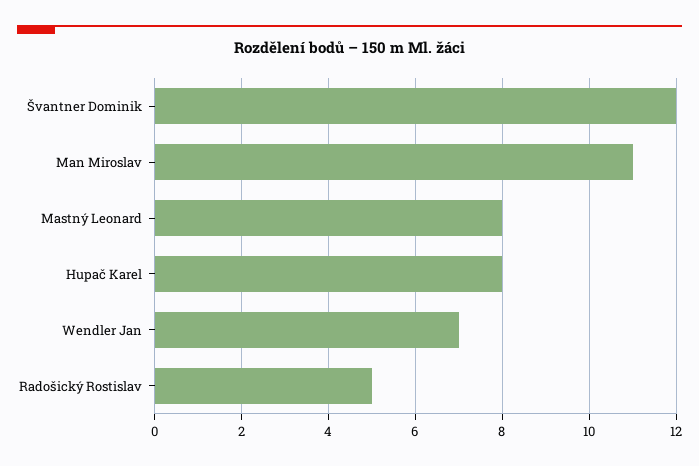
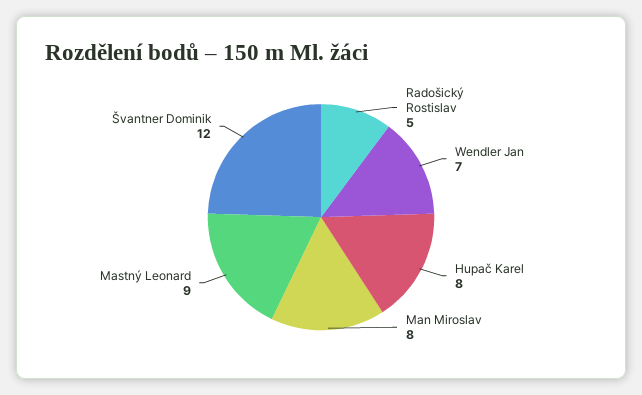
Man Miroslav: 11 -> 8
Mastný Leonard: 8 -> 9

